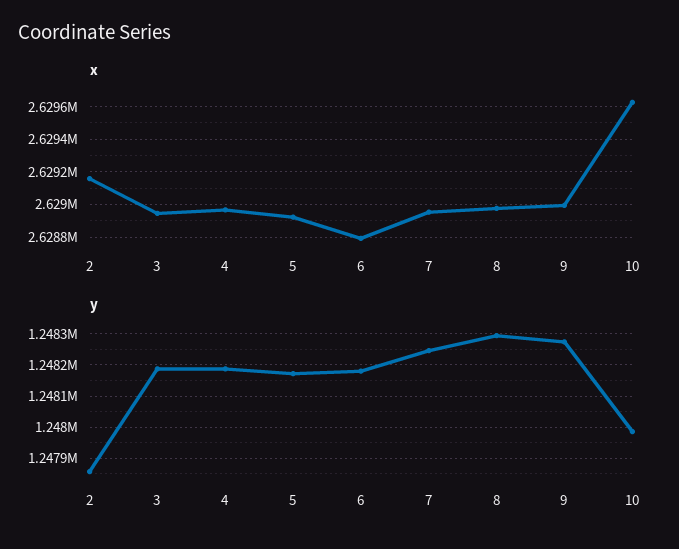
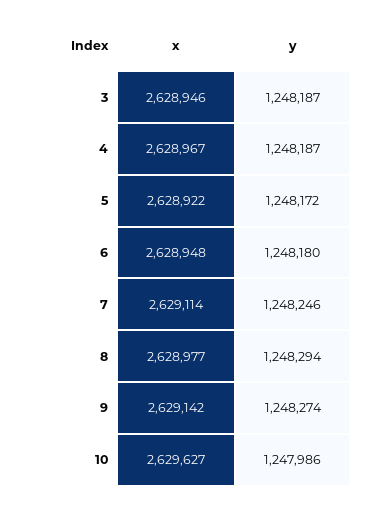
x, 2: 2629150 -> none
x, 6: 2628800 -> 2628948
x, 7: 2628950 -> 2629114
x, 9: 2629000 -> 2629142
y, 2: 1247860 -> none

